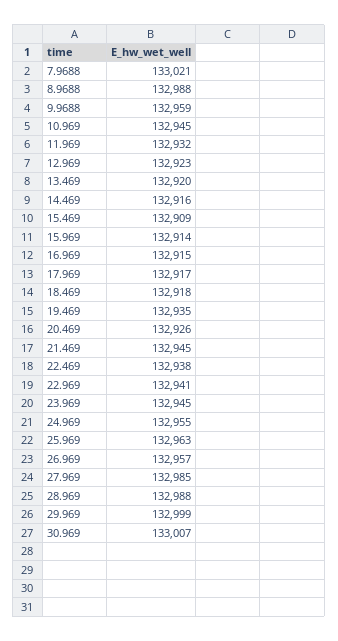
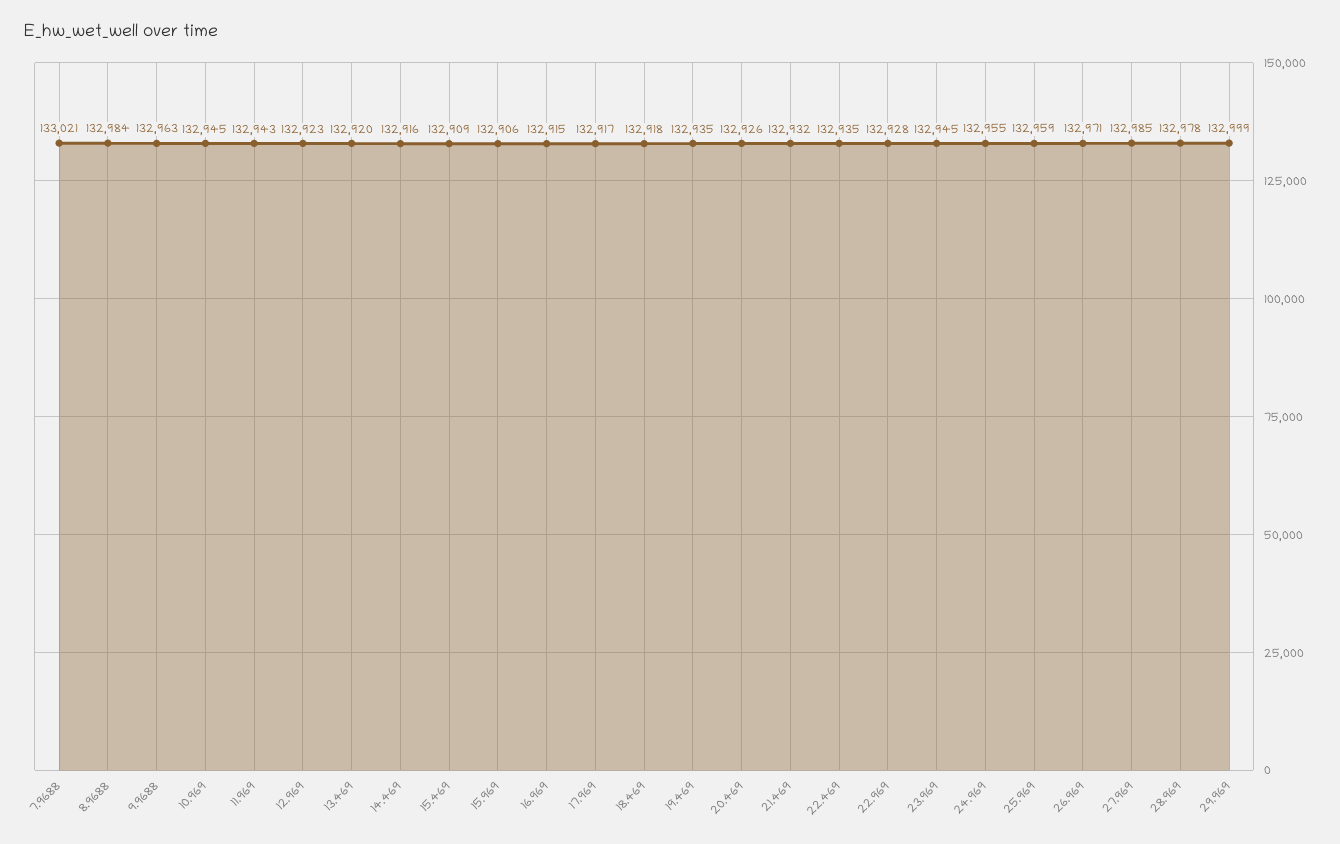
8.9688: 132988 -> 132984
9.9688: 132959 -> 132963
11.969: 132932 -> 132943
15.969: 132914 -> 132906
21.469: 132945 -> 132932
22.469: 132938 -> 132935
22.969: 132941 -> 132928
25.969: 132963 -> 132959
26.969: 132957 -> 132971
28.969: 132988 -> 132978
30.969: 133007 -> none

